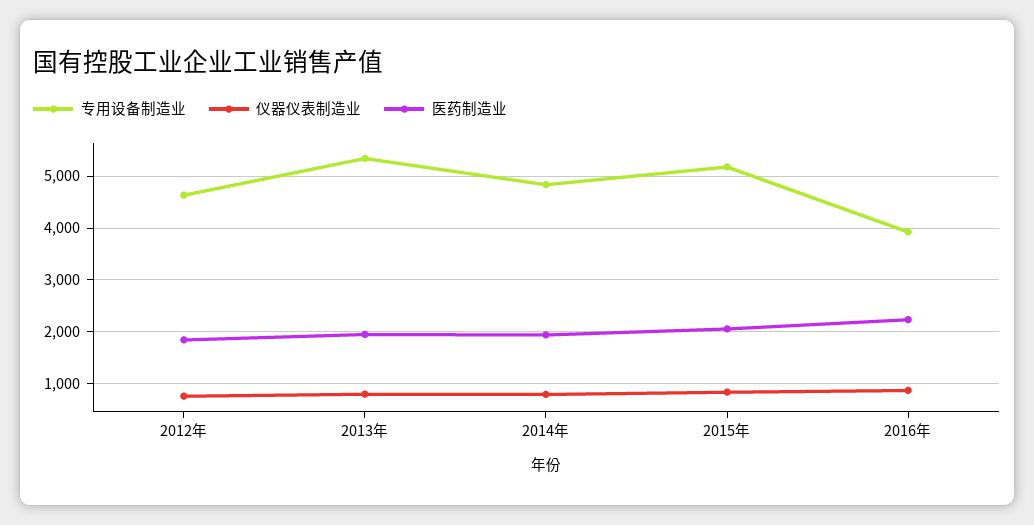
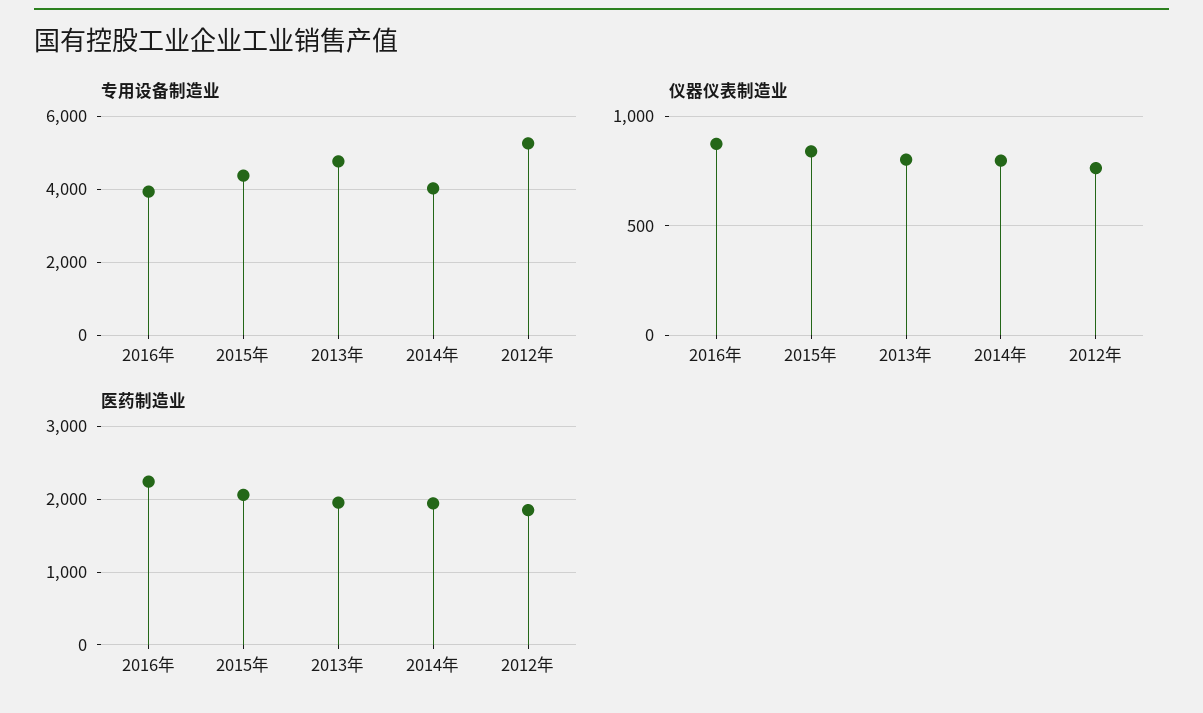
专用设备制造业, 2012年: 4600 -> 5200
专用设备制造业, 2013年: 5400 -> 4800
专用设备制造业, 2014年: 4800 -> 4000
专用设备制造业, 2015年: 5200 -> 4400

